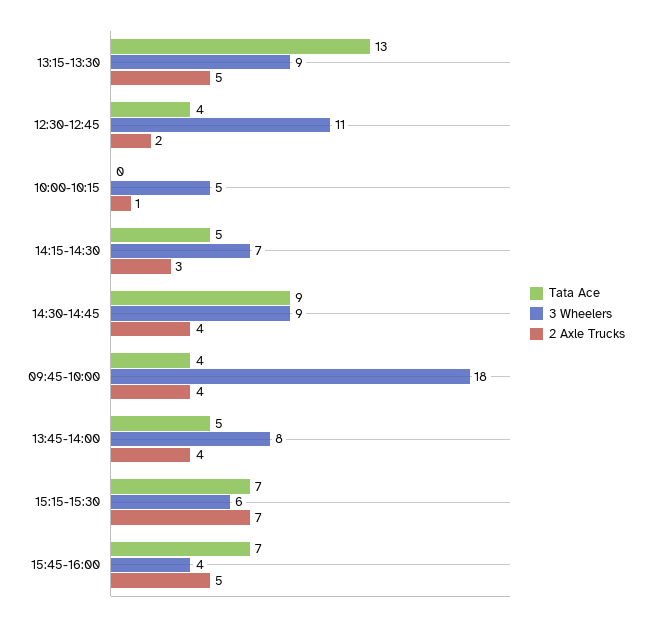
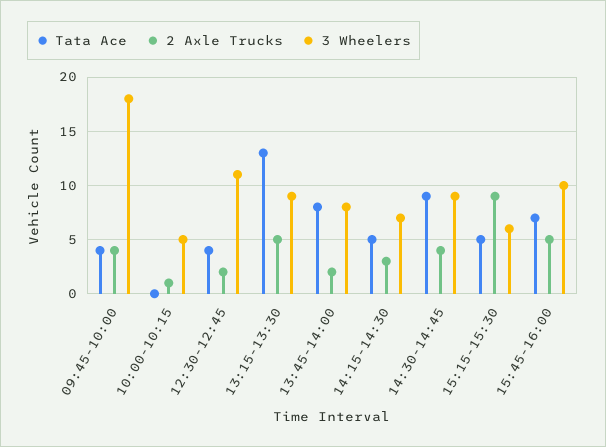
Tata Ace, 13:45-14:00: 5 -> 8
2 Axle Trucks, 13:45-14:00: 4 -> 2
Tata Ace, 15:15-15:30: 7 -> 5
2 Axle Trucks, 15:15-15:30: 7 -> 9
3 Wheelers, 15:45-16:00: 4 -> 10

